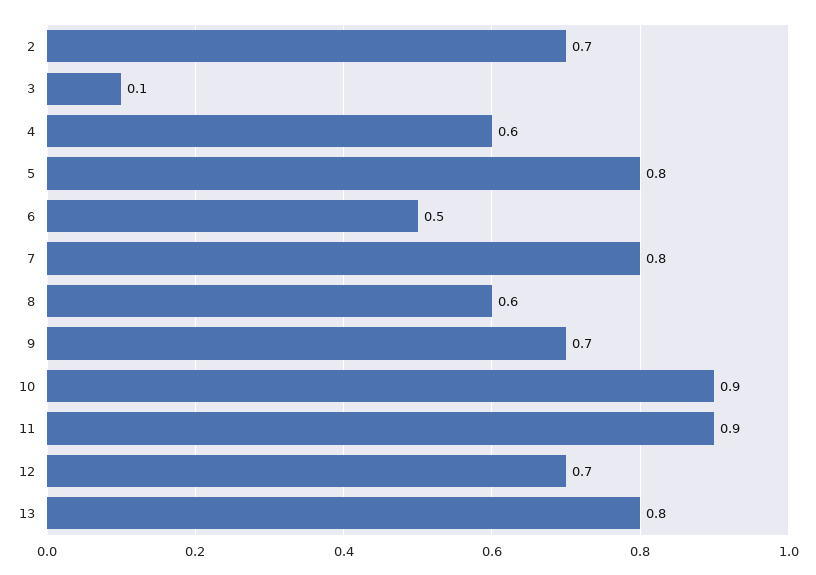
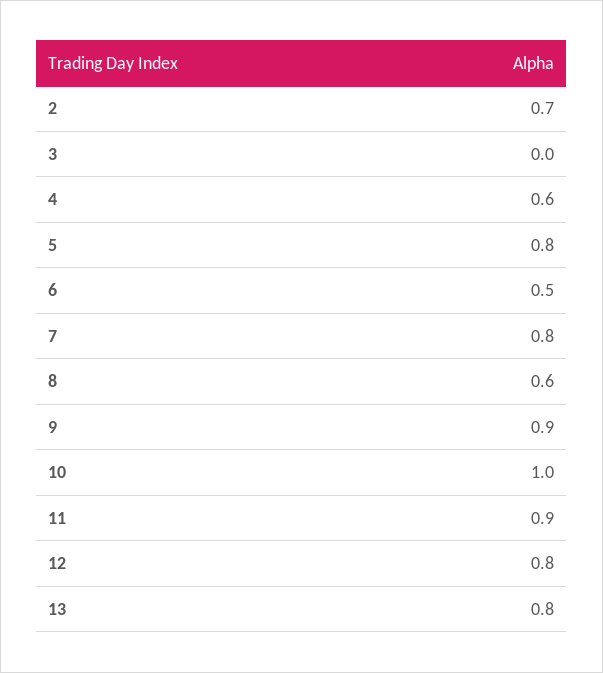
3: 0.1 -> 0
9: 0.7 -> 0.9
10: 0.9 -> 1
12: 0.7 -> 0.8

